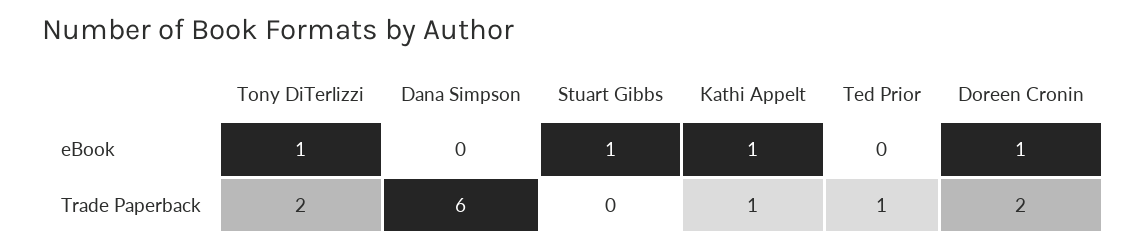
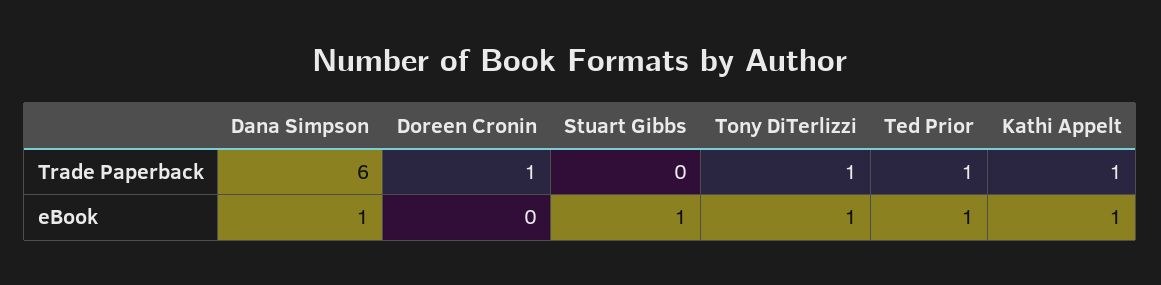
Dana Simpson, eBook: 0 -> 1
Ted Prior, eBook: 0 -> 1
Doreen Cronin, eBook: 1 -> 0
Tony DiTerlizzi, Trade Paperback: 2 -> 1
Doreen Cronin, Trade Paperback: 2 -> 1

